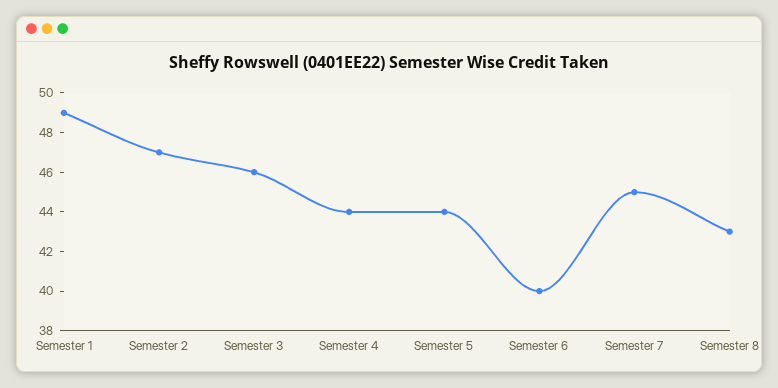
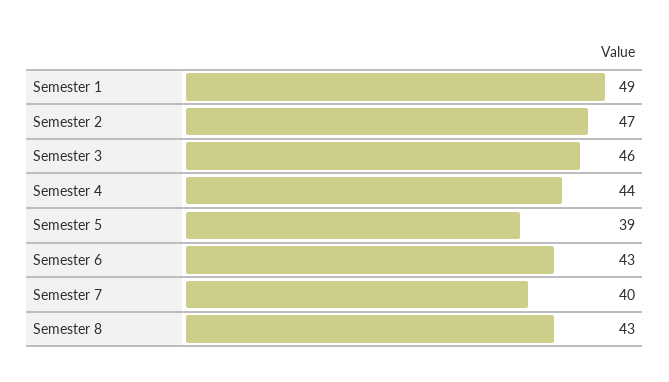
Semester 5: 44 -> 39
Semester 6: 40 -> 43
Semester 7: 45 -> 40

